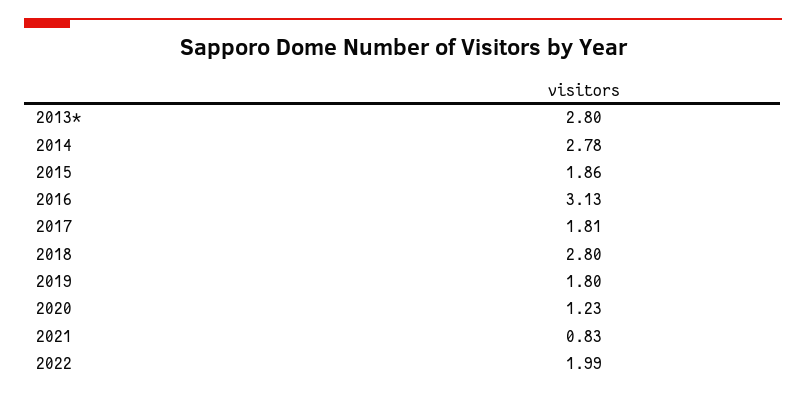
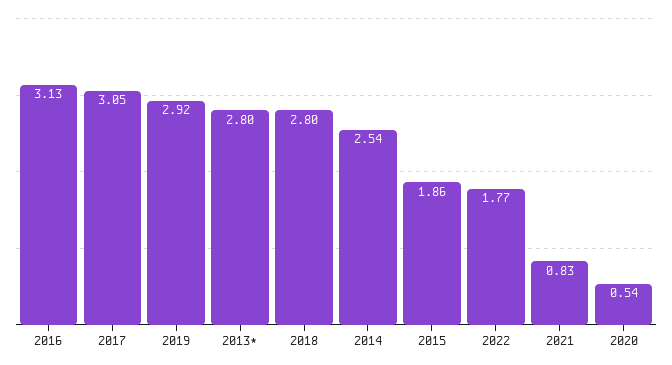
2014: 2.78 -> 2.54
2017: 1.81 -> 3.05
2019: 1.8 -> 2.92
2020: 1.23 -> 0.54
2022: 1.99 -> 1.77

